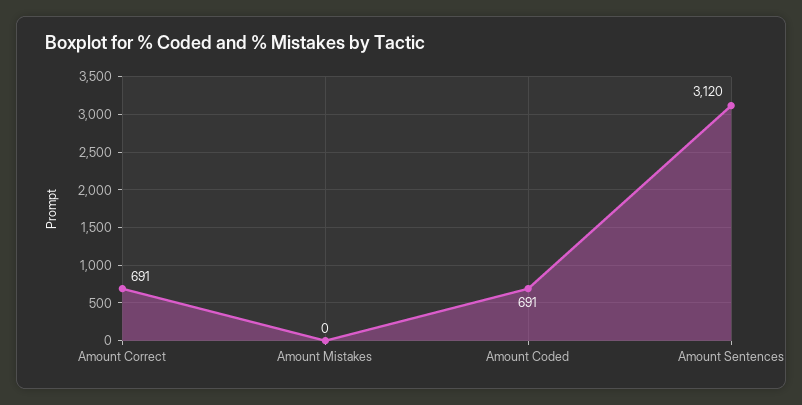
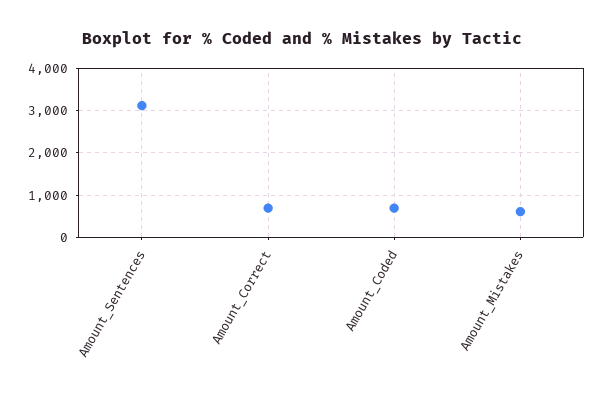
Amount Mistakes: 0 -> 600

